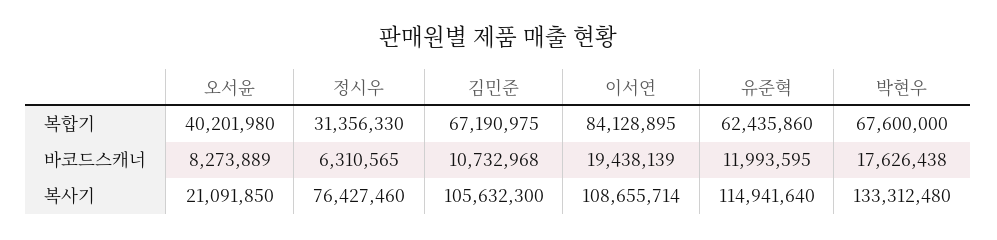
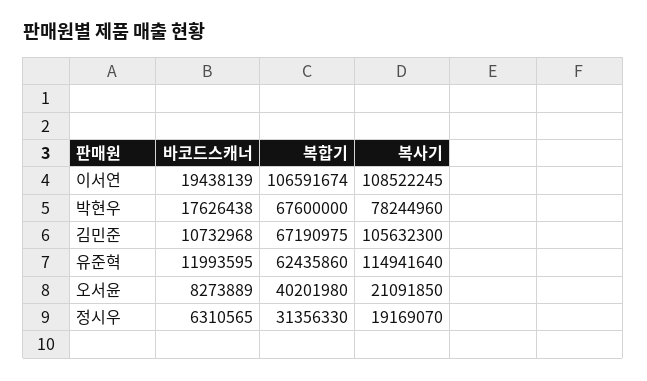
이서연, 복합기: 84128895 -> 106591674
정시우, 복사기: 76427460 -> 19169070
이서연, 복사기: 108655714 -> 108522245
박현우, 복사기: 133312480 -> 78244960

